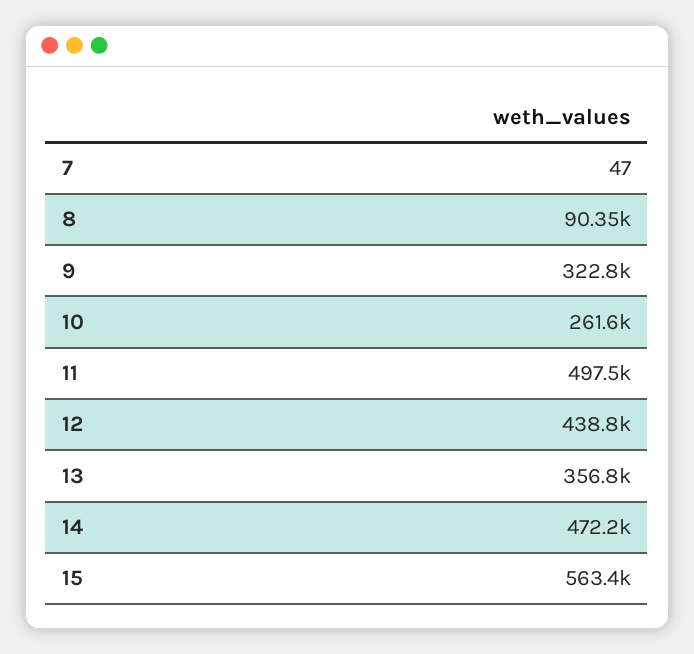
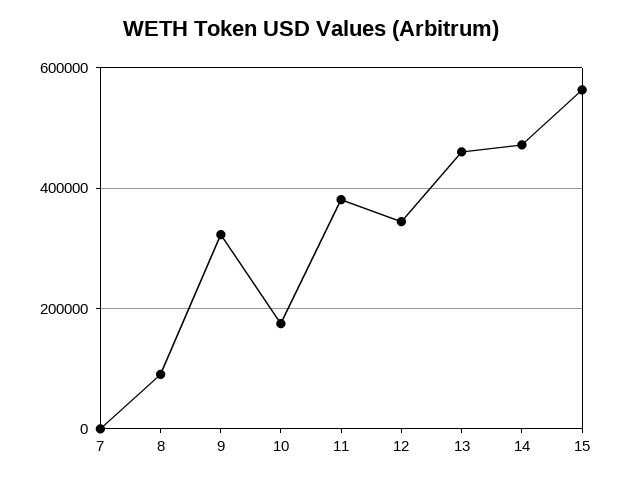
10: 261600 -> 180000
11: 497500 -> 380000
12: 438800 -> 340000
13: 356800 -> 460000

